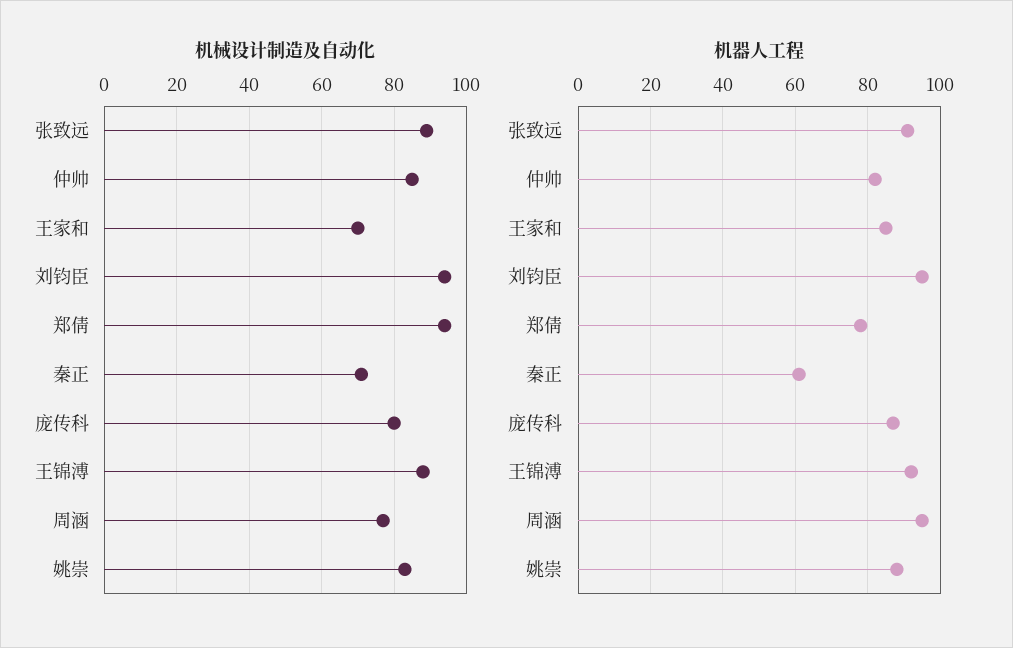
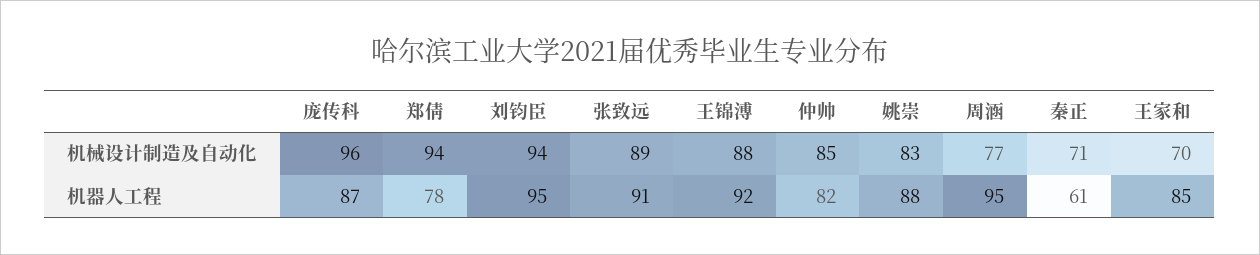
机械设计制造及自动化, 庞传科: 80 -> 96

